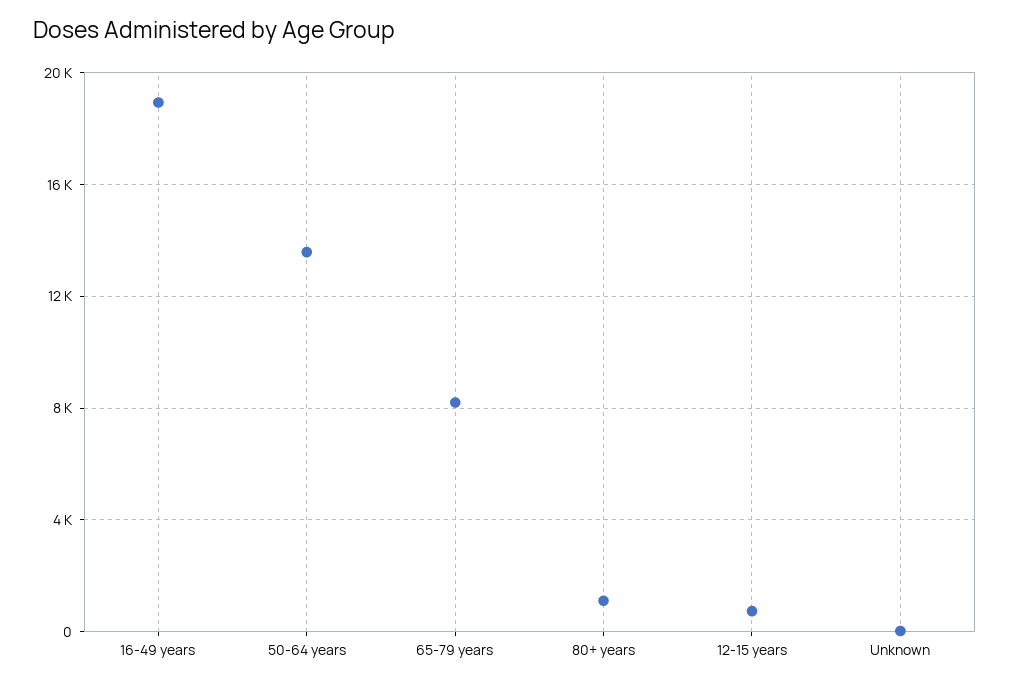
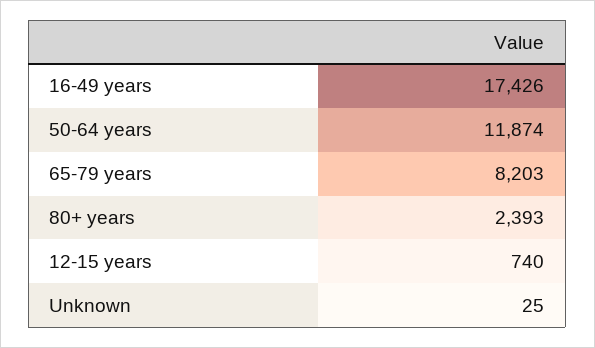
16-49 years: 19000 -> 17426
50-64 years: 13500 -> 11874
80+ years: 1000 -> 2393

